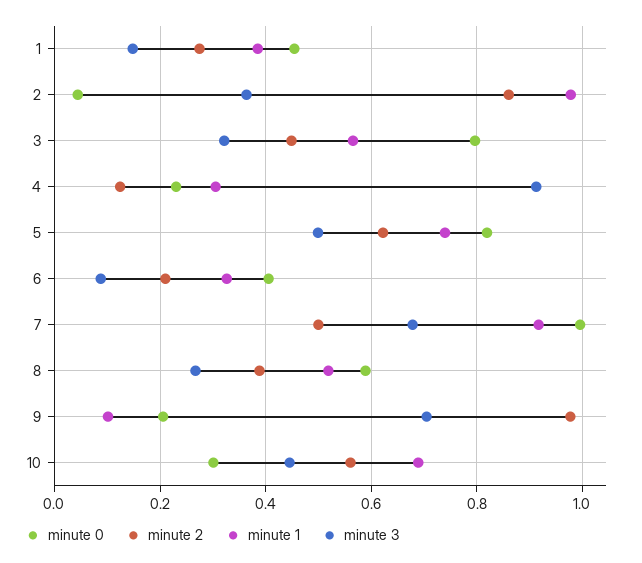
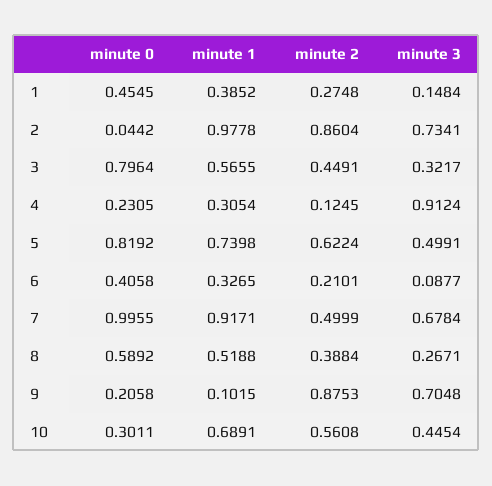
minute 3, 2: 0.36 -> 0.7341
minute 2, 9: 0.98 -> 0.8753

